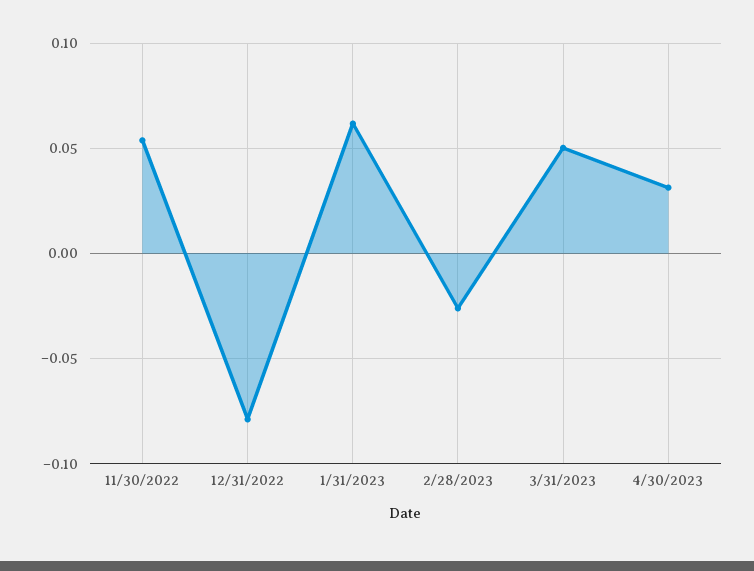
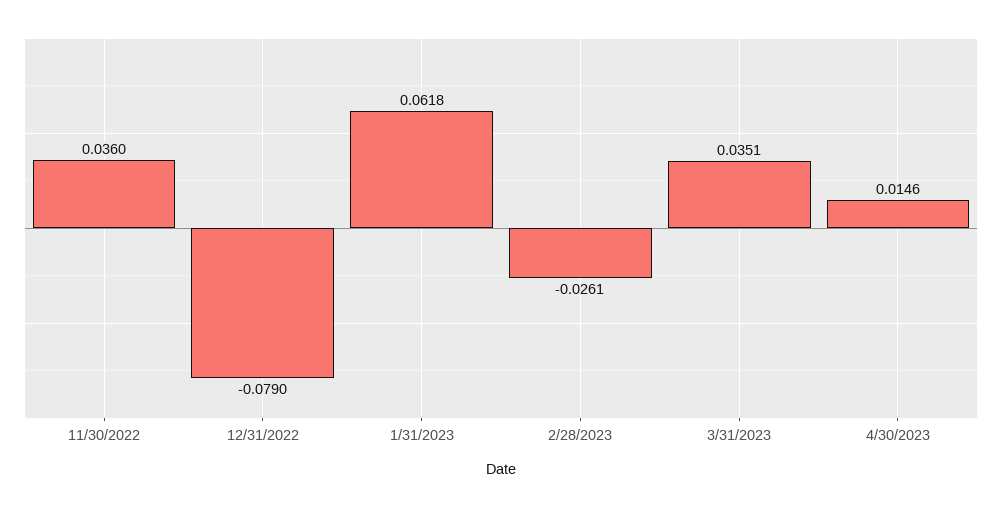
11/30/2022: 0.055 -> 0.036
3/31/2023: 0.05 -> 0.0351
4/30/2023: 0.03 -> 0.0146

